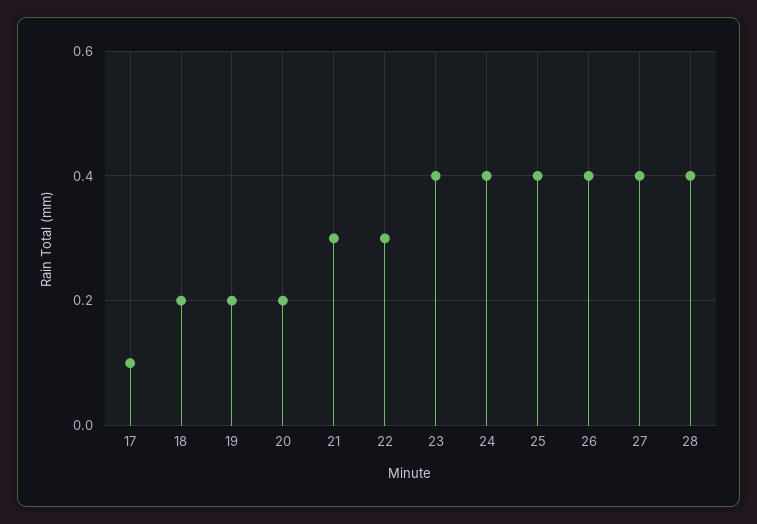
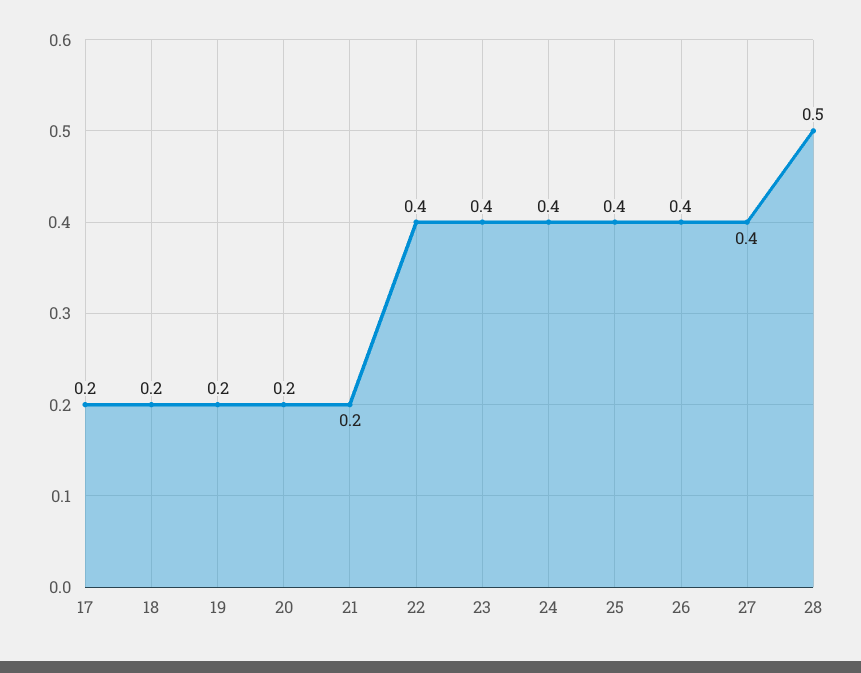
17: 0.1 -> 0.2
21: 0.3 -> 0.2
22: 0.3 -> 0.4
28: 0.4 -> 0.5

